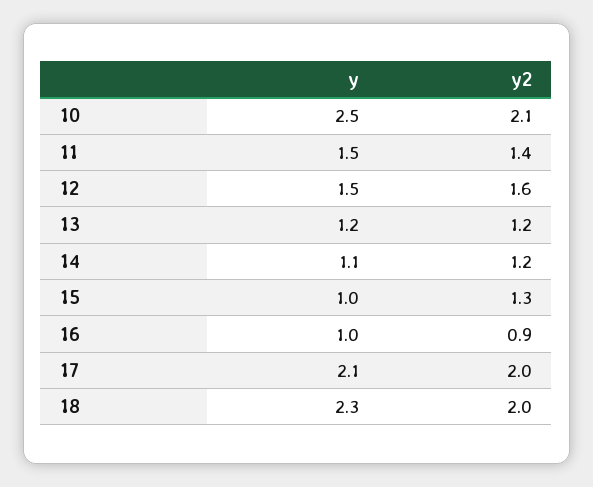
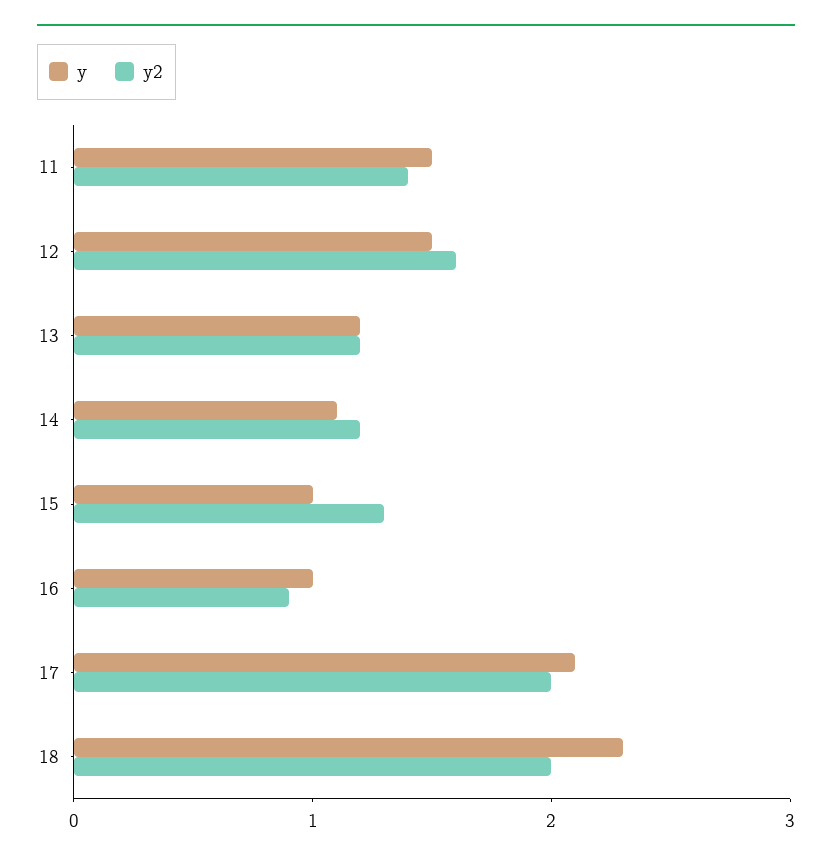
y, 10: 2.5 -> none
y2, 10: 2.1 -> none

